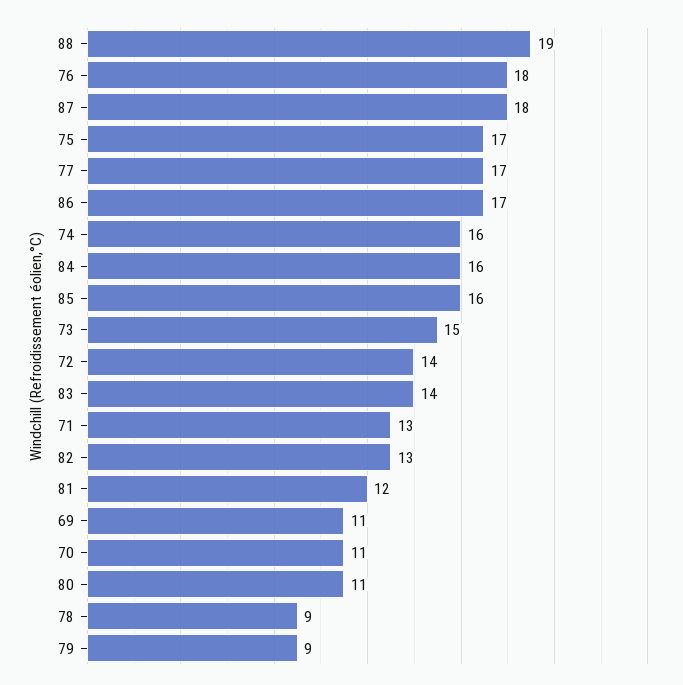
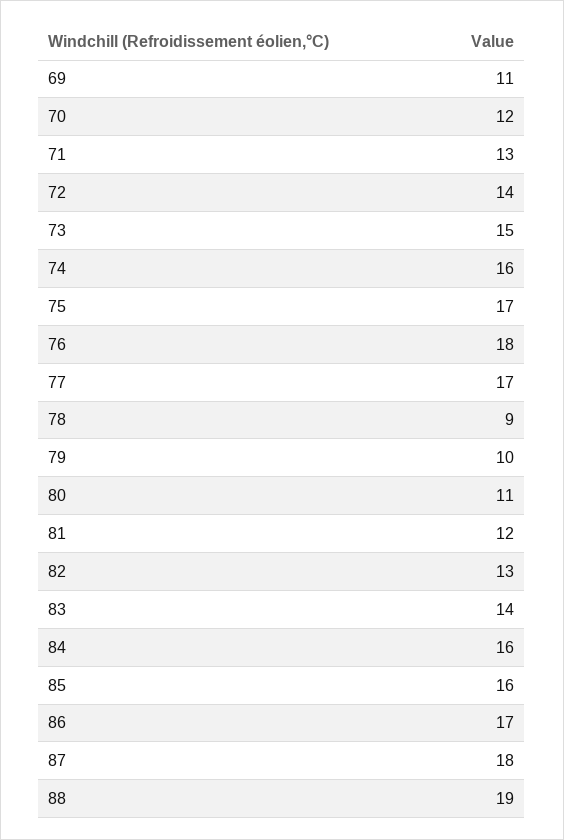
70: 11 -> 12
79: 9 -> 10

